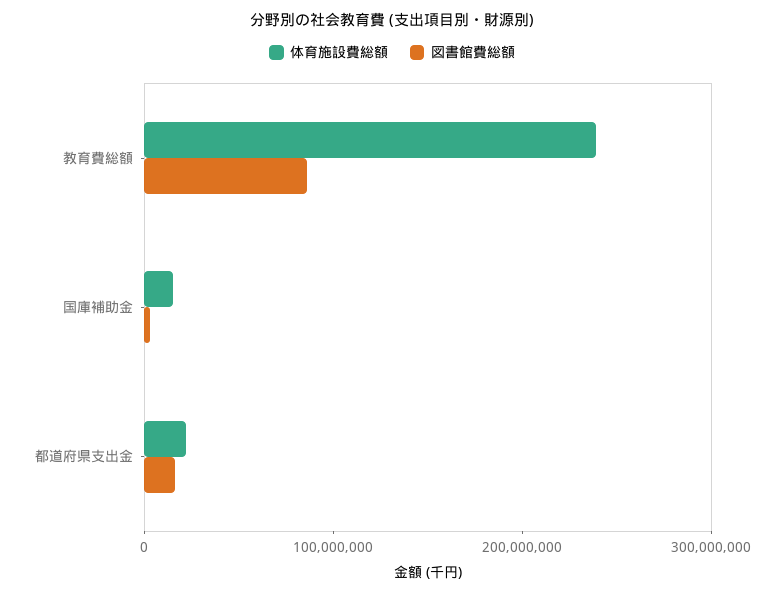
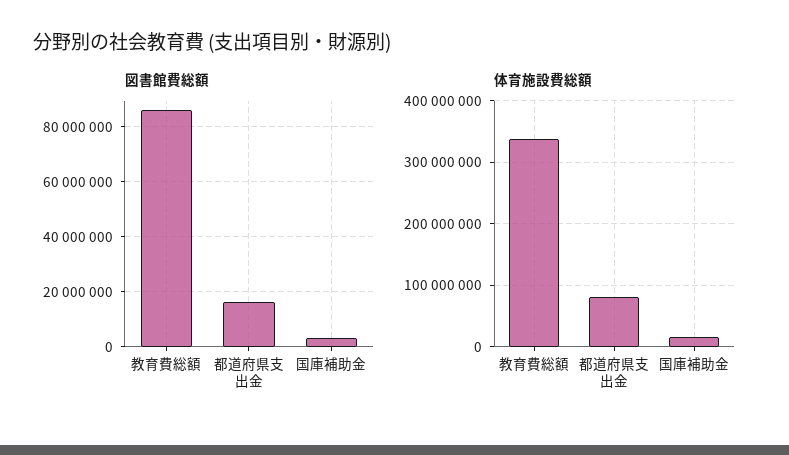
体育施設費総額, 教育費総額: 240000000 -> 340000000
体育施設費総額, 都道府県支出金: 20000000 -> 80000000

